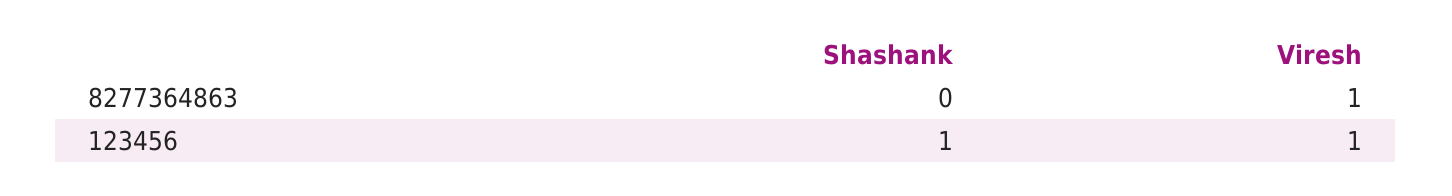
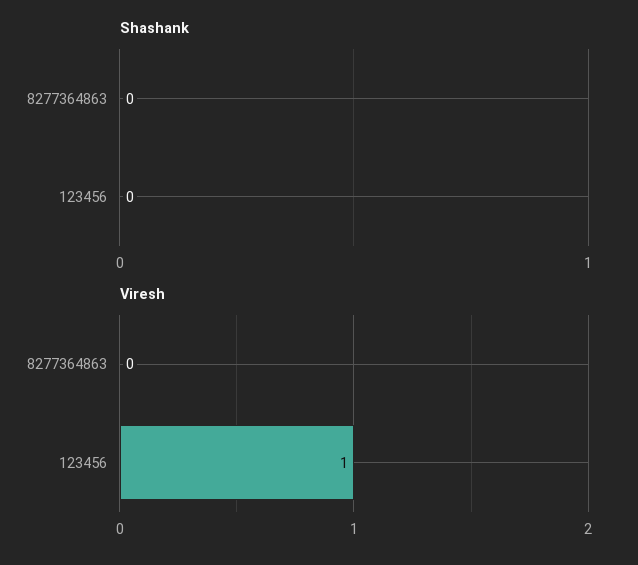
Viresh, 8277364863: 1 -> 0
Shashank, 123456: 1 -> 0

